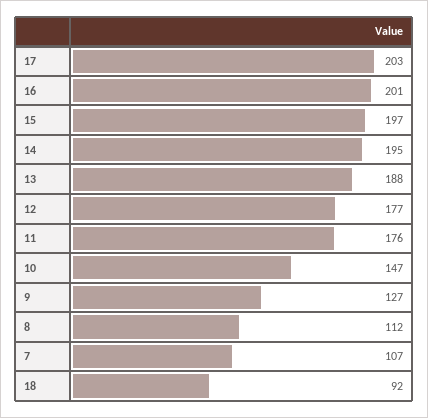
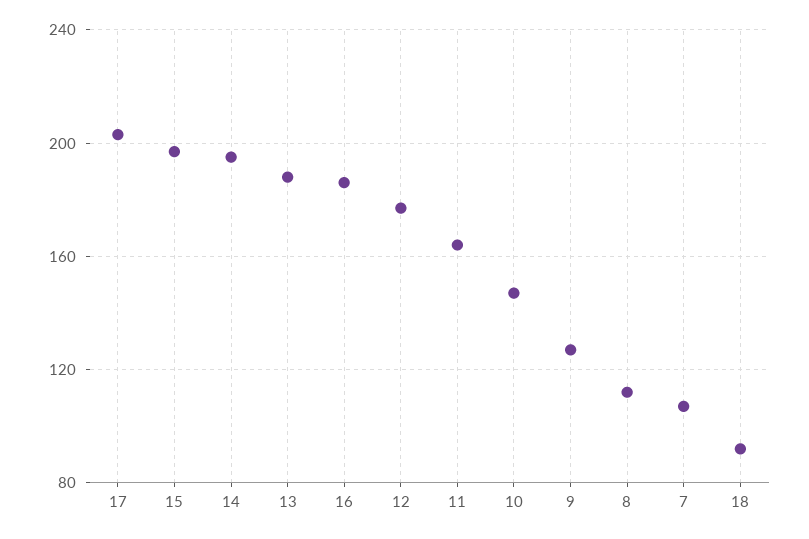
16: 201 -> 185
11: 176 -> 165

